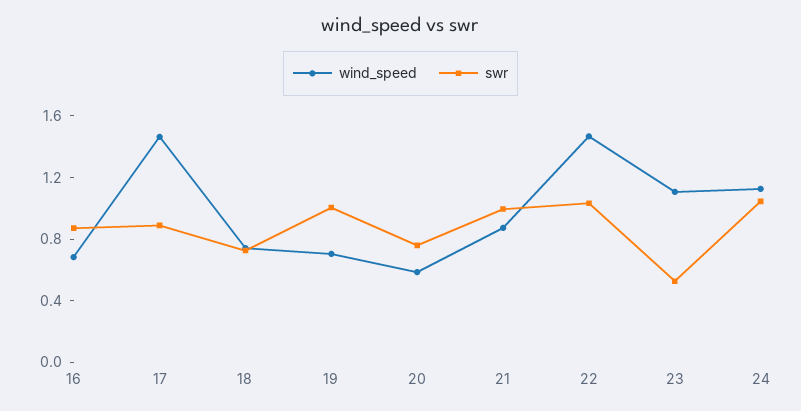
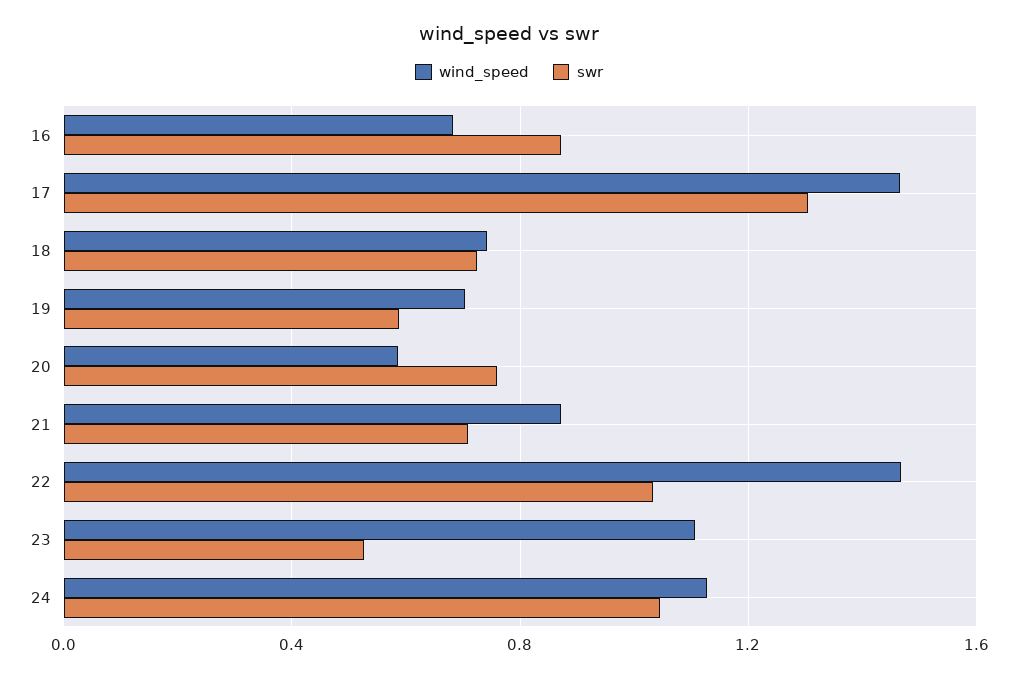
swr, 17: 0.9 -> 1.3
swr, 19: 1 -> 0.6
swr, 21: 1 -> 0.7

